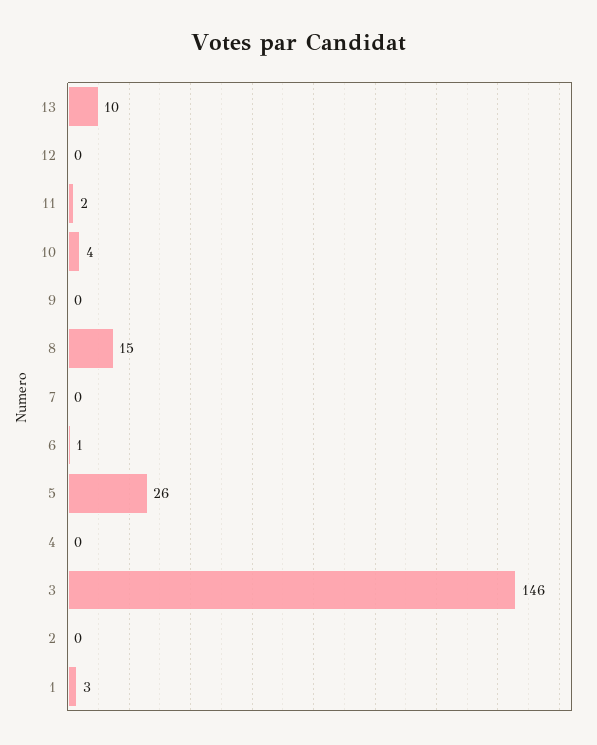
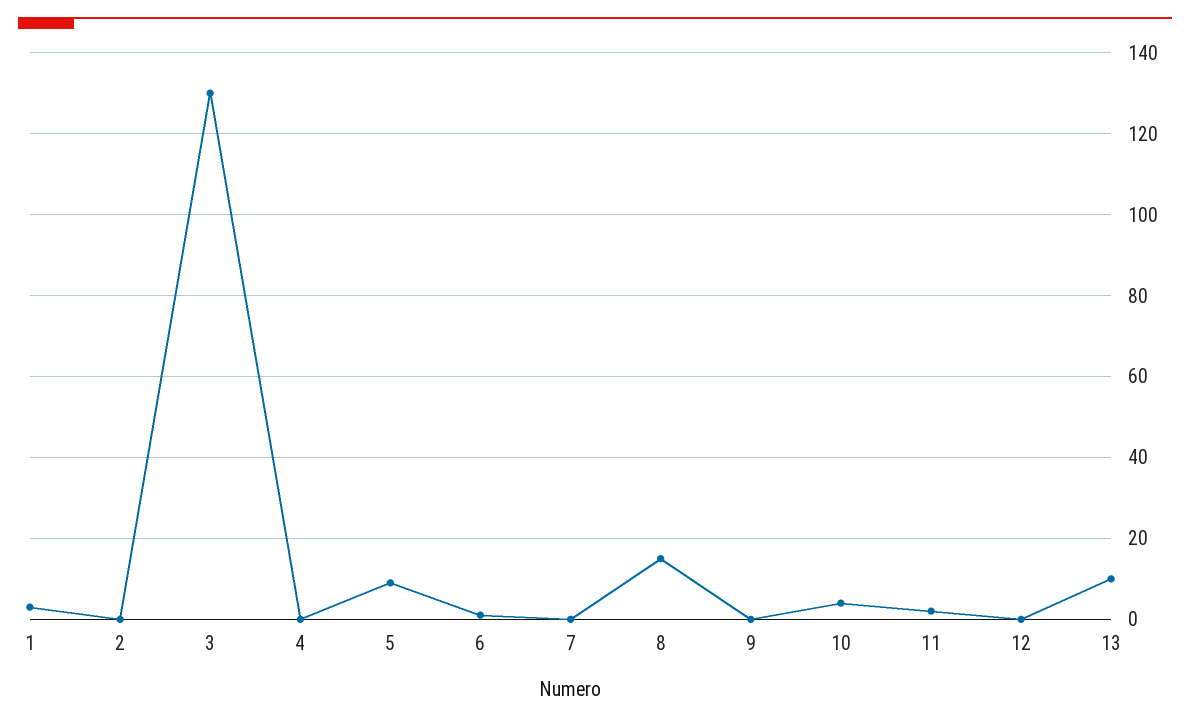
5: 26 -> 10
3: 146 -> 130

